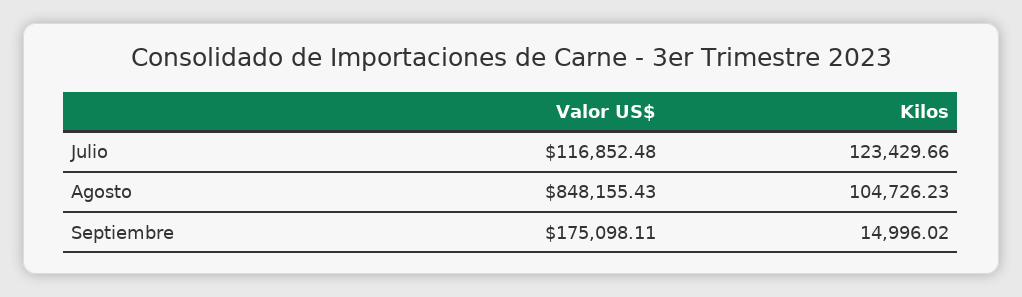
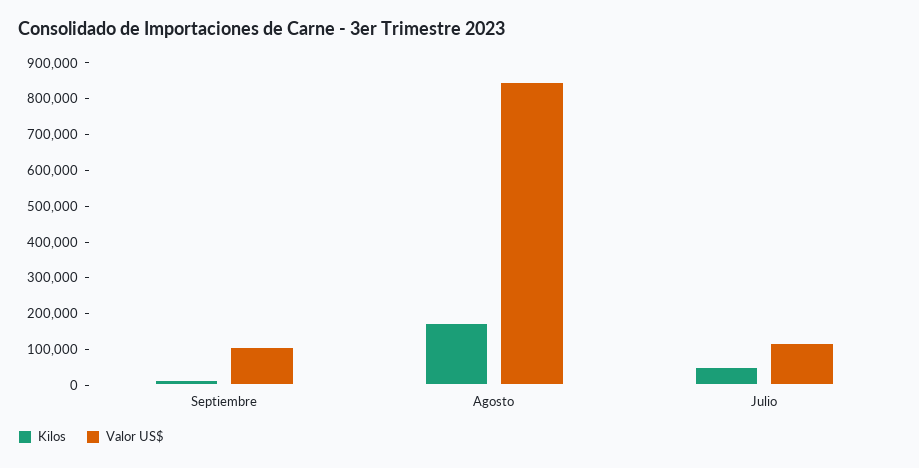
Kilos, Julio: 123429.66 -> 50000
Kilos, Agosto: 104726.23 -> 175000
Valor US$, Septiembre: 175098.11 -> 100000

